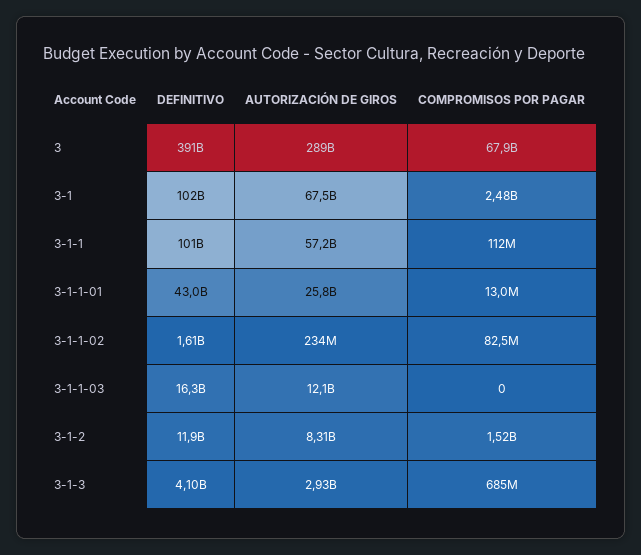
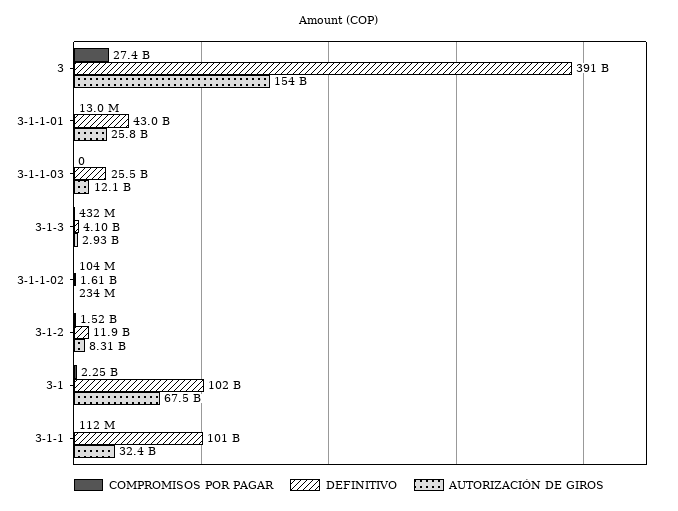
AUTORIZACIÓN DE GIROS, 3: 289000000000 -> 154000000000
COMPROMISOS POR PAGAR, 3: 67900000000 -> 27400000000
COMPROMISOS POR PAGAR, 3-1: 2480000000 -> 2250000000
AUTORIZACIÓN DE GIROS, 3-1-1: 57200000000 -> 32400000000
COMPROMISOS POR PAGAR, 3-1-1-02: 82500000 -> 104000000
DEFINITIVO, 3-1-1-03: 16300000000 -> 25500000000
COMPROMISOS POR PAGAR, 3-1-3: 685000000 -> 432000000

